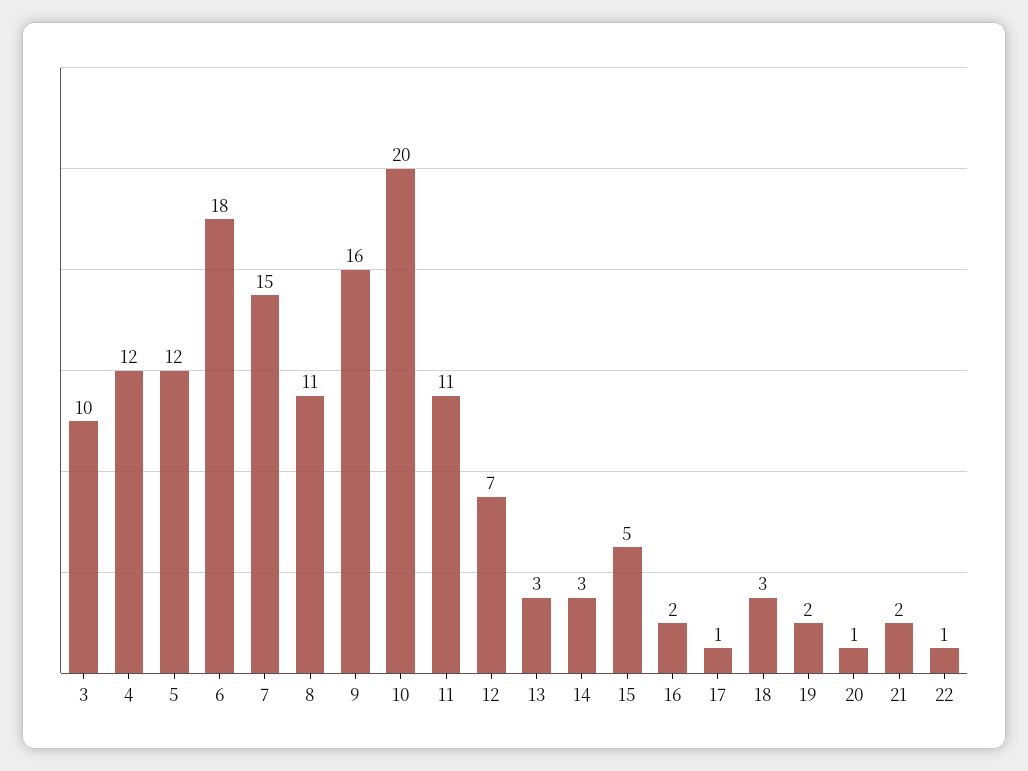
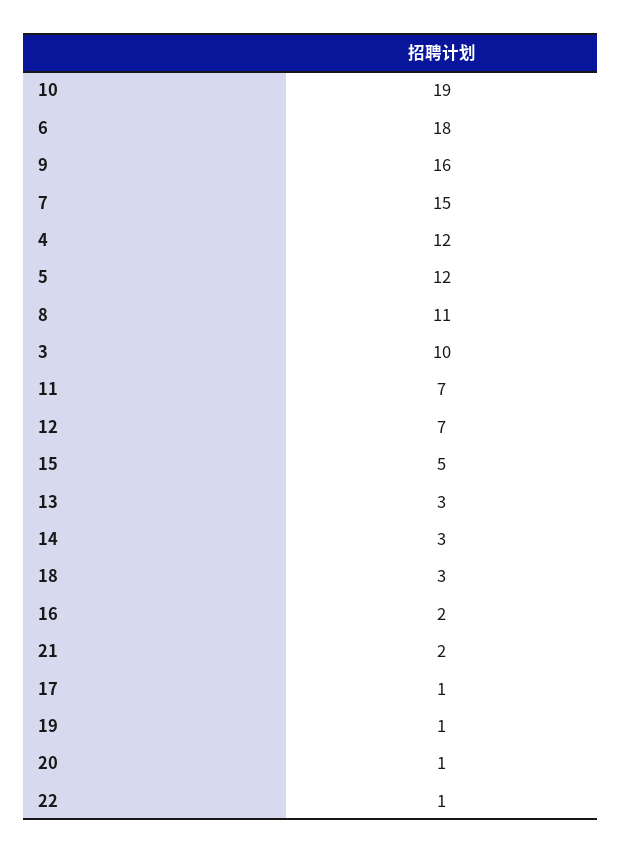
10: 20 -> 19
11: 11 -> 7
19: 2 -> 1

